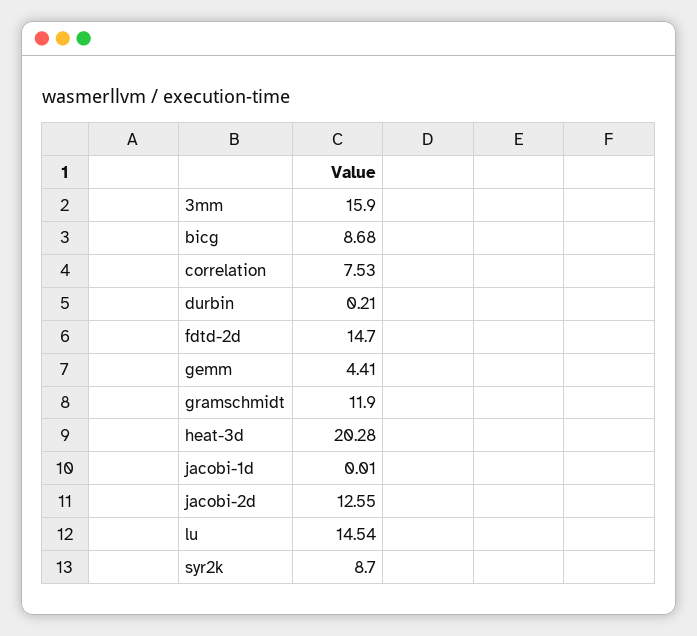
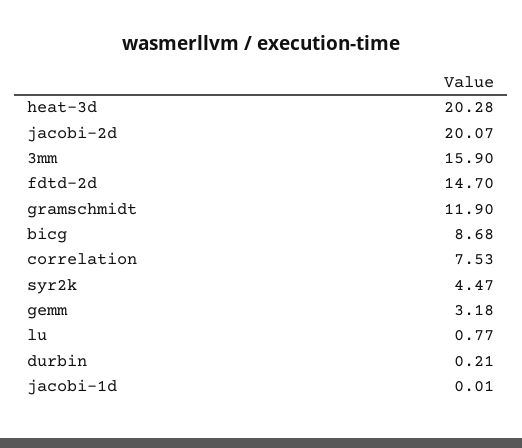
gemm: 4.41 -> 3.18
jacobi-2d: 12.55 -> 20.07
lu: 14.54 -> 0.77
syr2k: 8.7 -> 4.47

